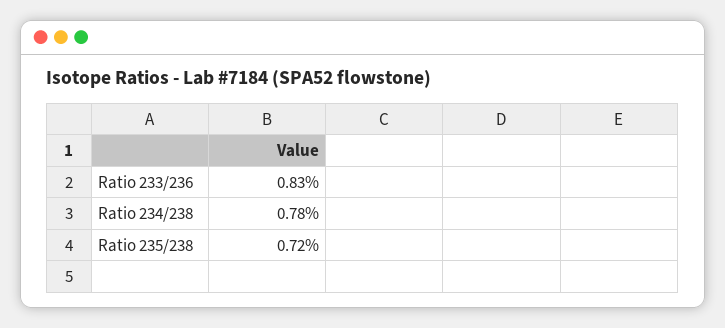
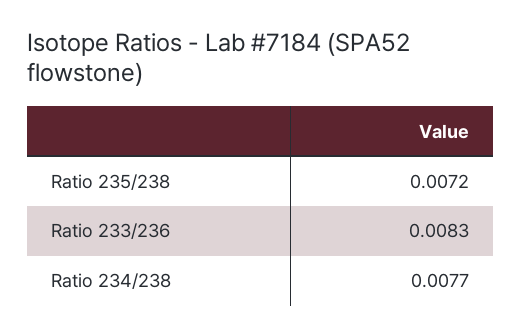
Ratio 234/238: 0.0078 -> 0.0077

